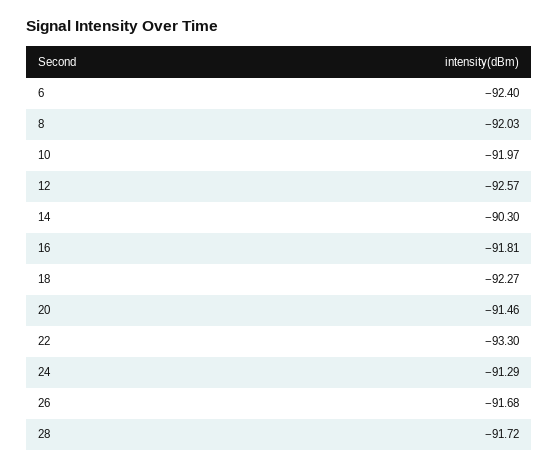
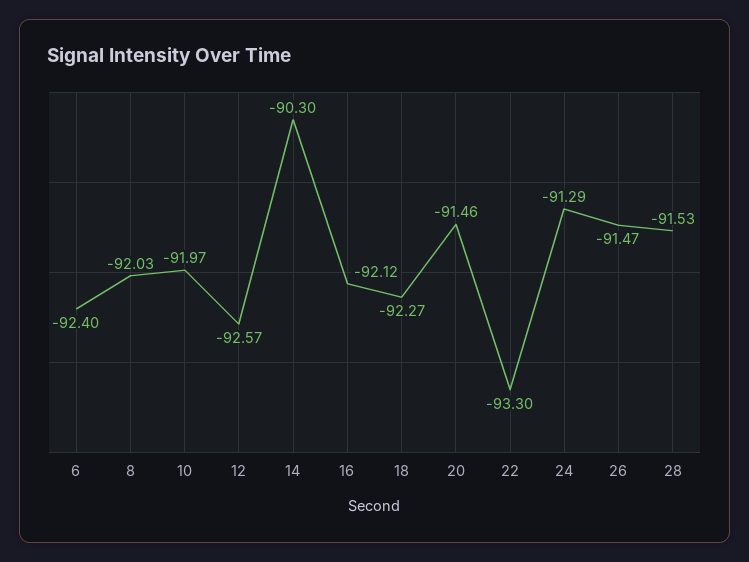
16: -91.81 -> -92.12
26: -91.68 -> -91.47
28: -91.72 -> -91.53

